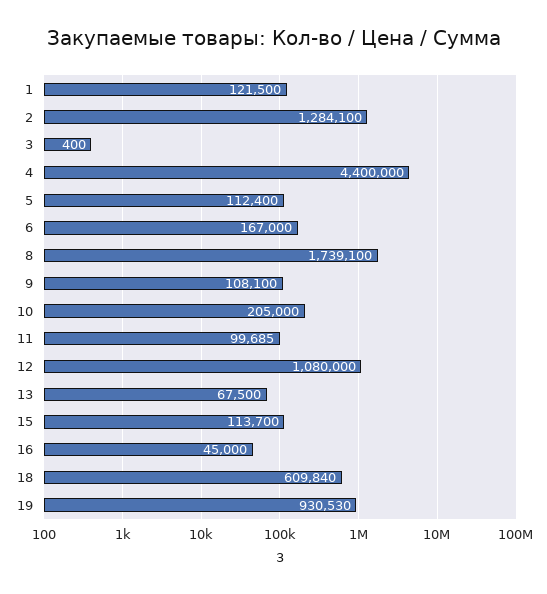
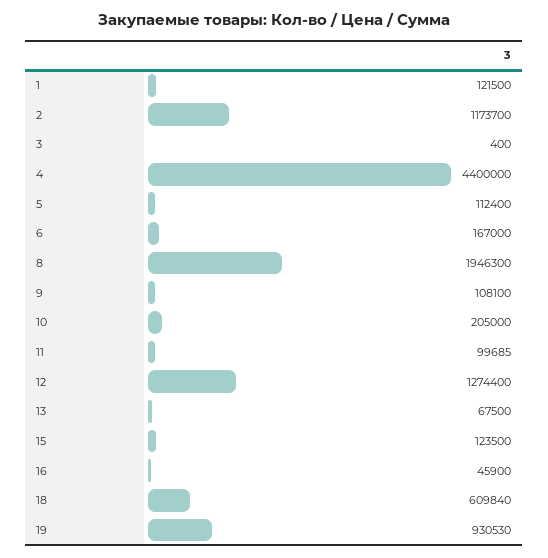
2: 1284100 -> 1173700
8: 1739100 -> 1946300
12: 1080000 -> 1274400
15: 113700 -> 123500
16: 45000 -> 45900

